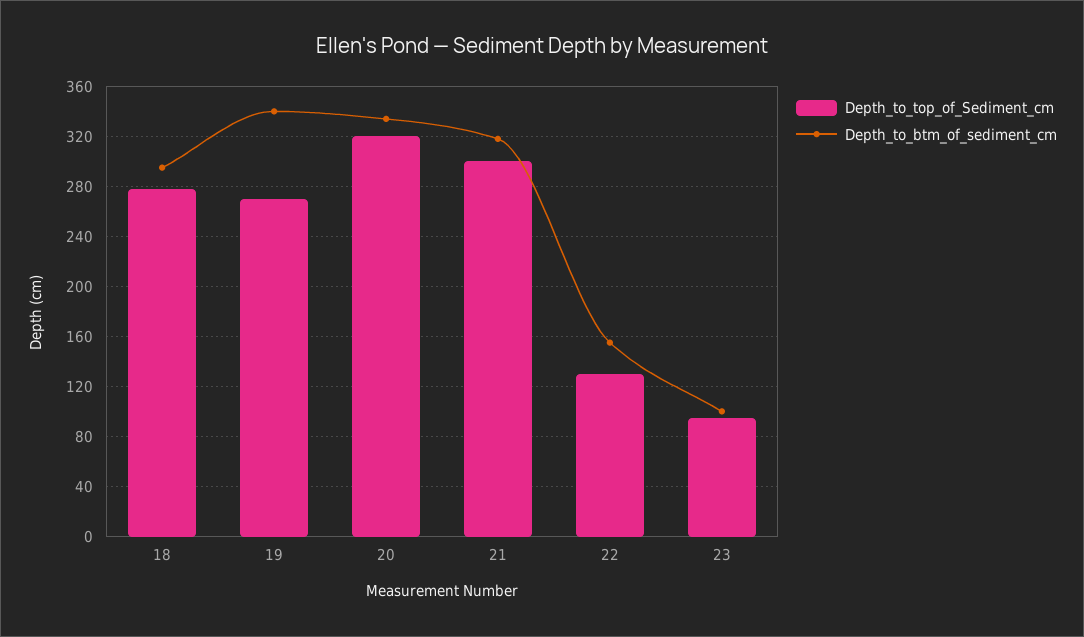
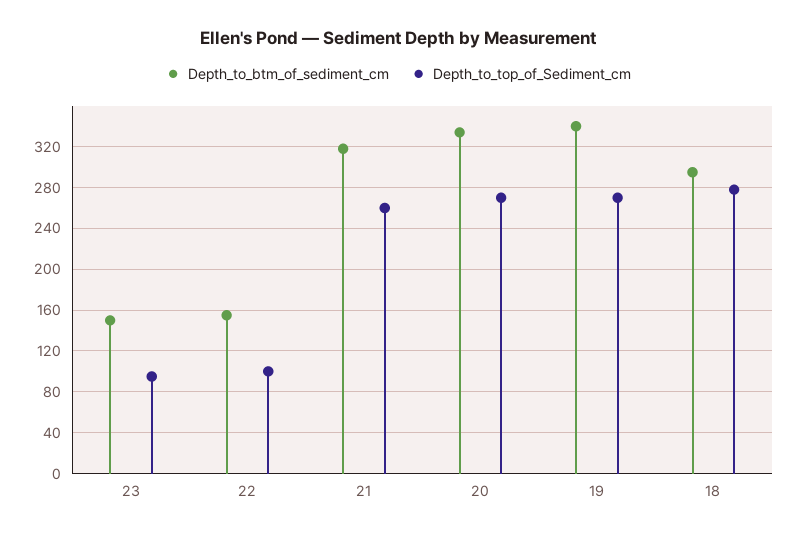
Depth_to_top_of_Sediment_cm, 20: 320 -> 270
Depth_to_top_of_Sediment_cm, 21: 300 -> 260
Depth_to_top_of_Sediment_cm, 22: 130 -> 100
Depth_to_btm_of_sediment_cm, 23: 100 -> 150

